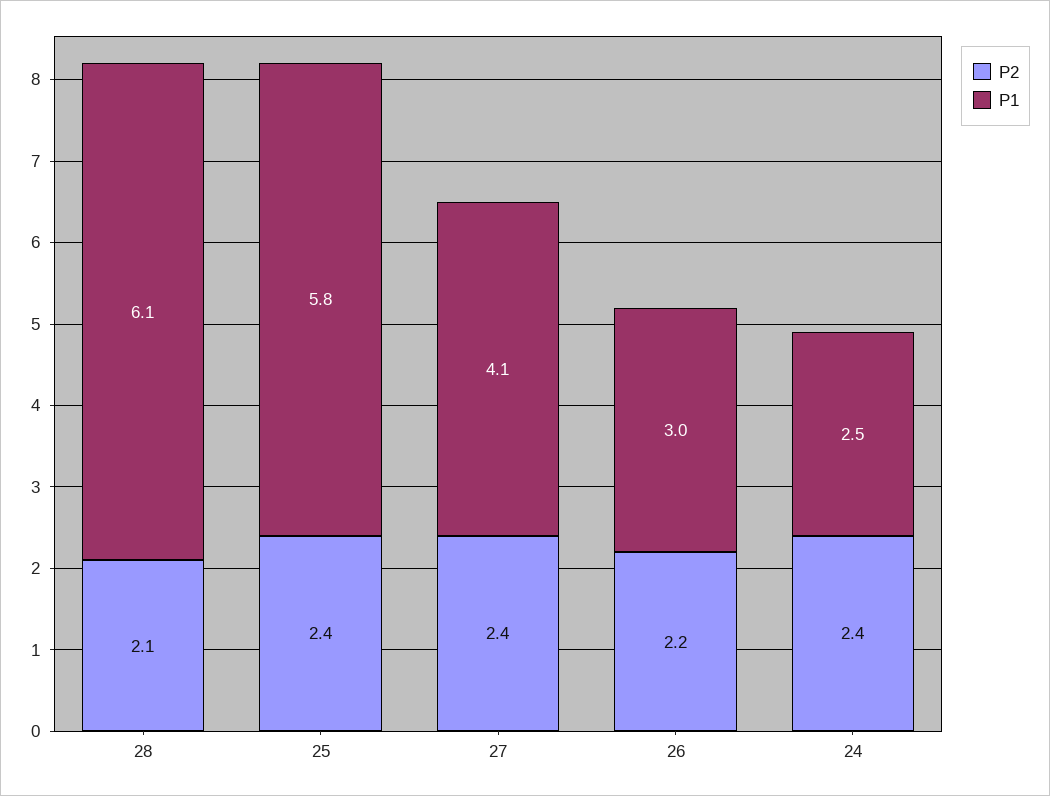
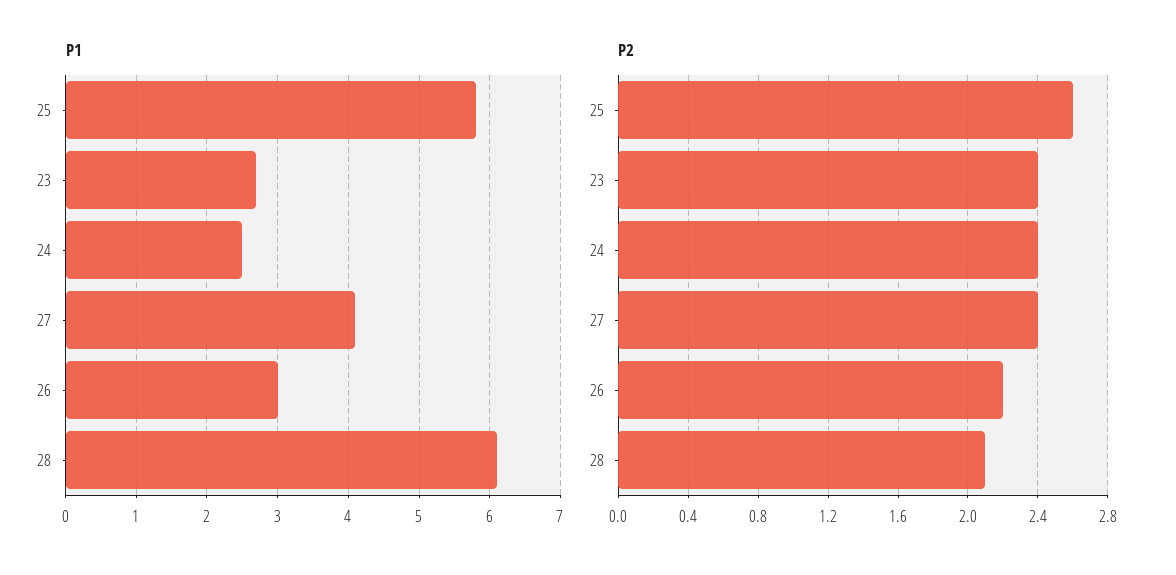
P2, 25: 2.4 -> 2.6
P1, 23: none -> 2.7
P2, 23: none -> 2.4

